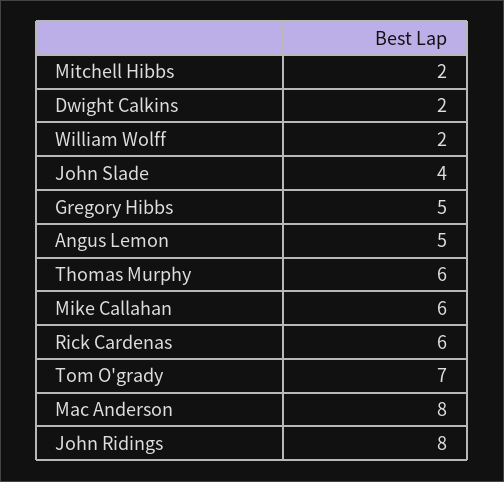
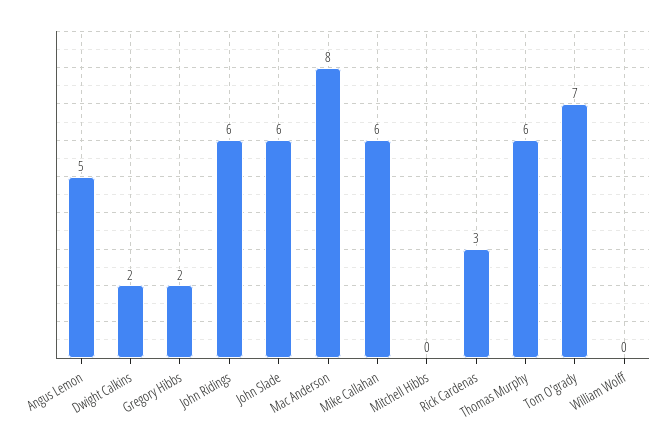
Mitchell Hibbs: 2 -> 0
William Wolff: 2 -> 0
John Slade: 4 -> 6
Gregory Hibbs: 5 -> 2
Rick Cardenas: 6 -> 3
John Ridings: 8 -> 6

